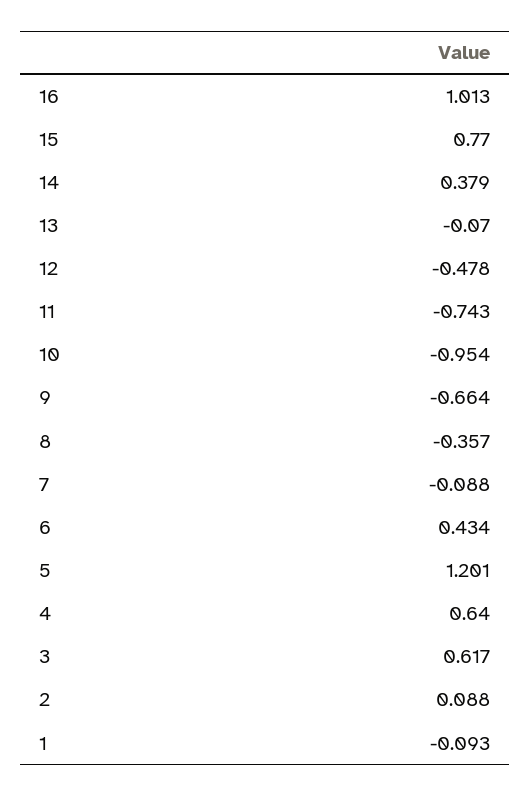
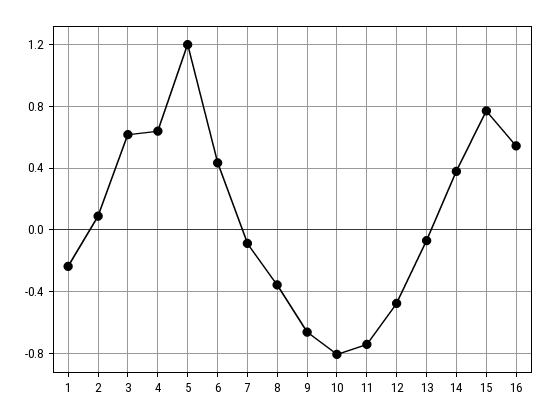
16: 1.013 -> 0.55
10: -0.954 -> -0.8
1: -0.093 -> -0.25

